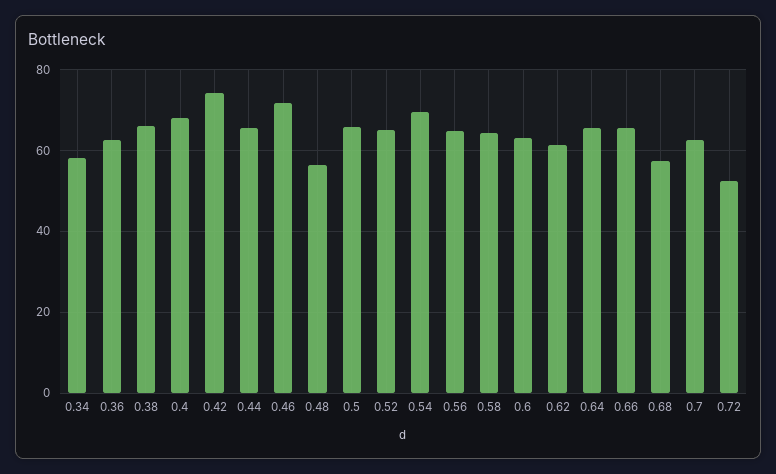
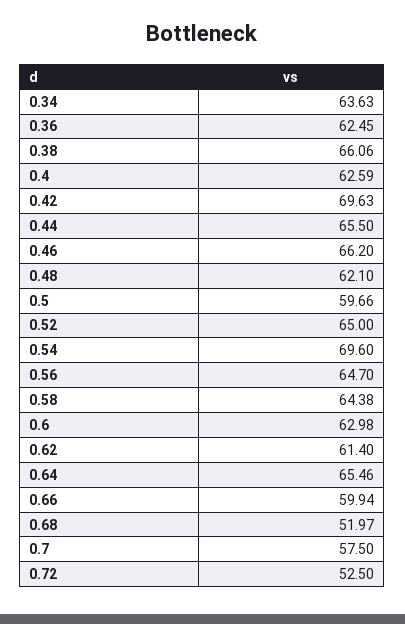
0.34: 58 -> 63.63
0.4: 68 -> 62.59
0.42: 74 -> 69.63
0.46: 72 -> 66.2
0.48: 56 -> 62.1
0.5: 66 -> 59.66
0.66: 66 -> 59.94
0.68: 58 -> 51.97
0.7: 62 -> 57.5

